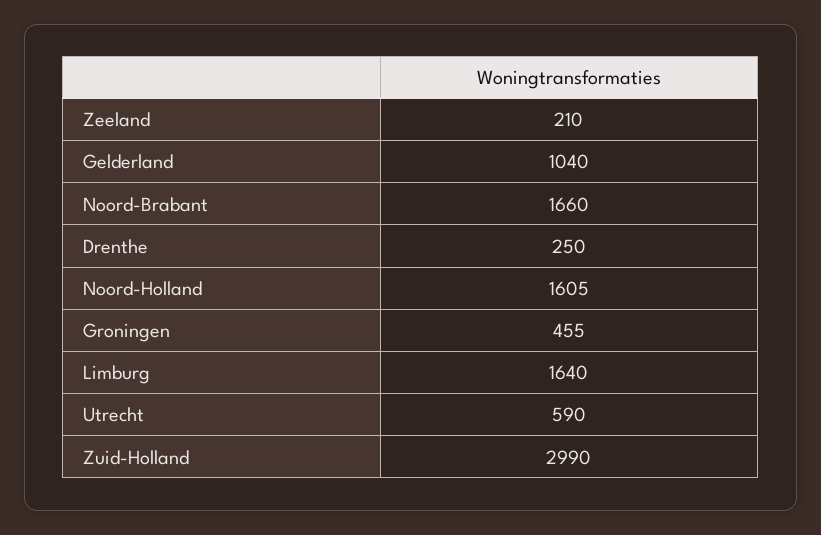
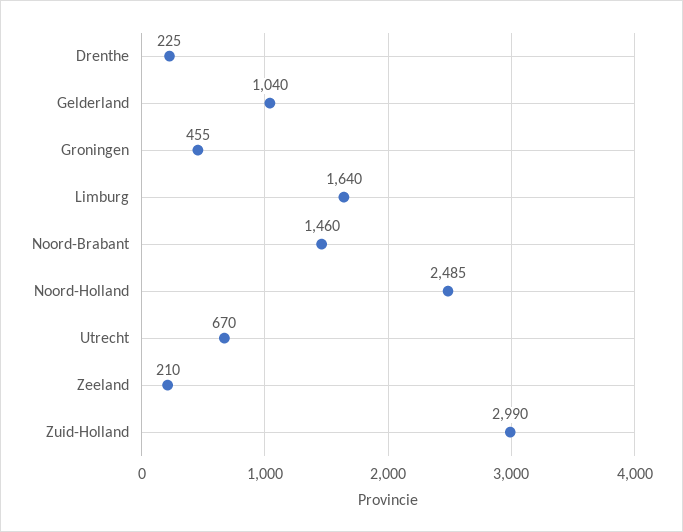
Noord-Brabant: 1660 -> 1460
Drenthe: 250 -> 225
Noord-Holland: 1605 -> 2485
Utrecht: 590 -> 670

